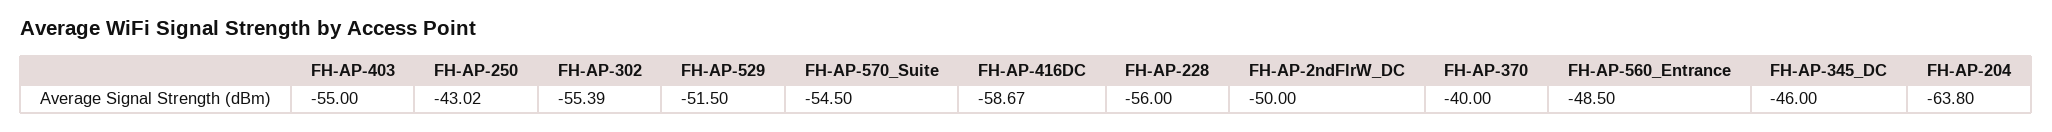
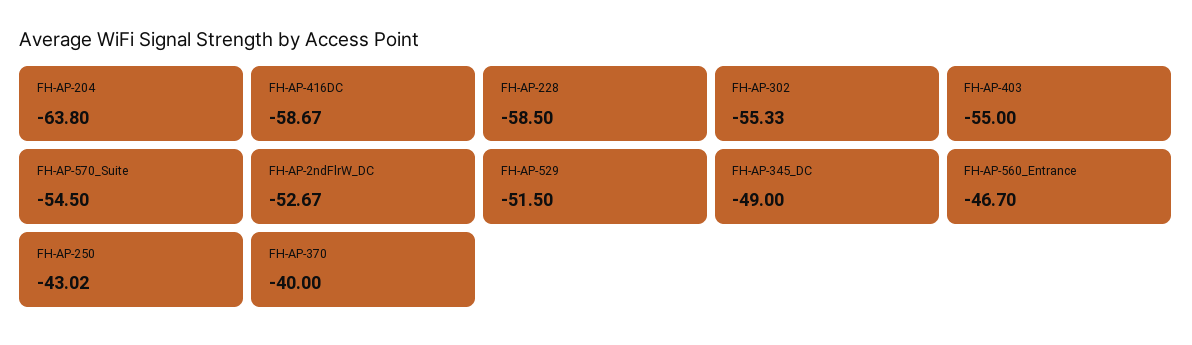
FH-AP-302: -55.39 -> -55.33
FH-AP-228: -56 -> -58.5
FH-AP-2ndFlrW_DC: -50 -> -52.67
FH-AP-560_Entrance: -48.5 -> -46.7
FH-AP-345_DC: -46 -> -49

